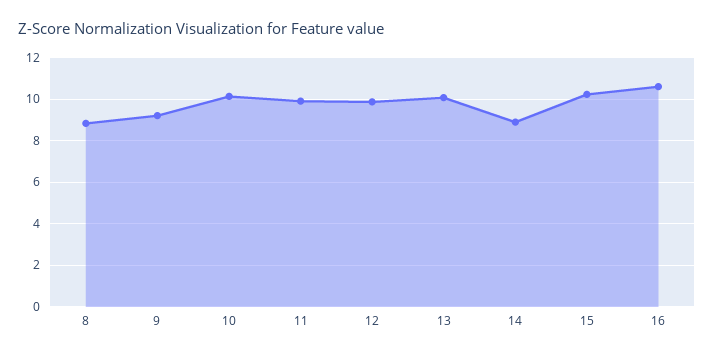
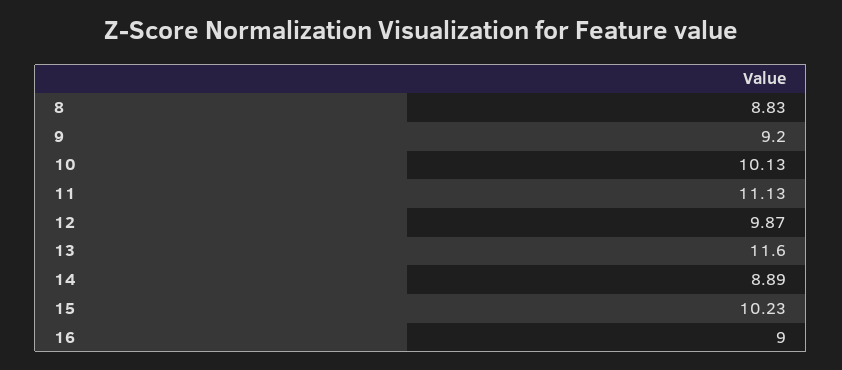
11: 10 -> 11.13
13: 10 -> 11.6
16: 10.5 -> 9

